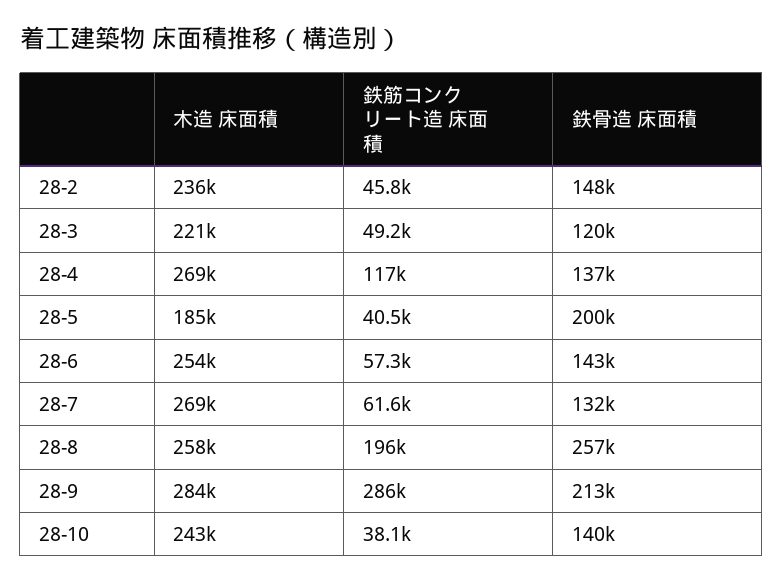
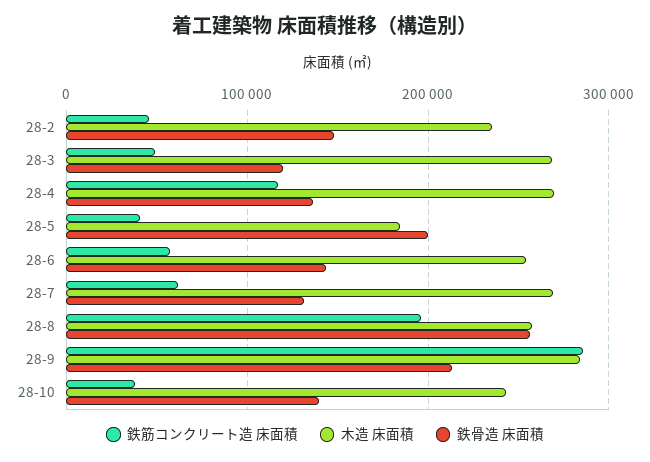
木造 床面積, 28-3: 221000 -> 270000

